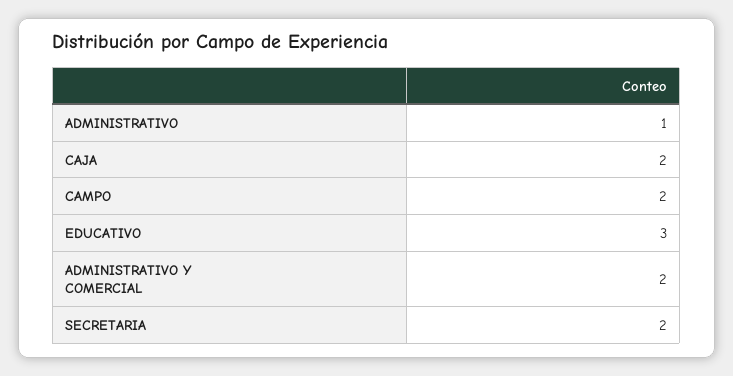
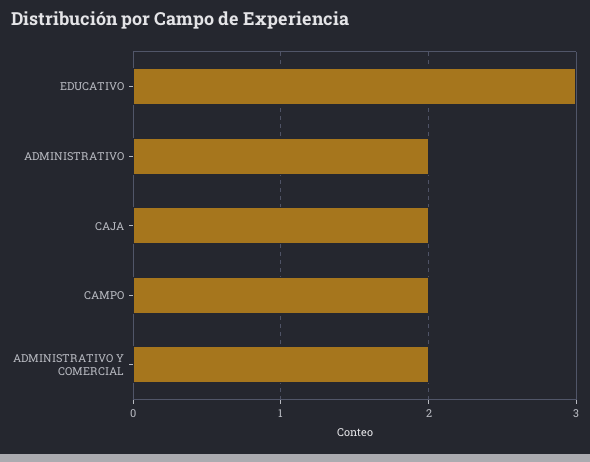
ADMINISTRATIVO: 1 -> 2
SECRETARIA: 2 -> none

